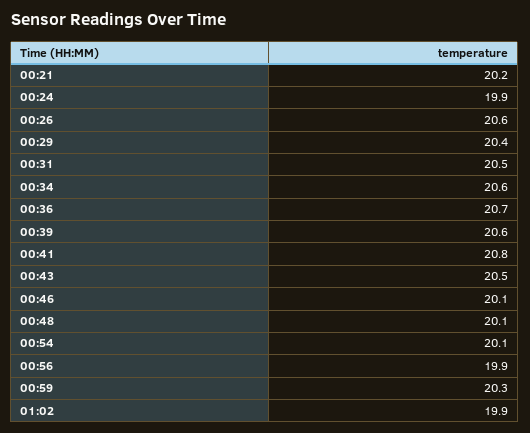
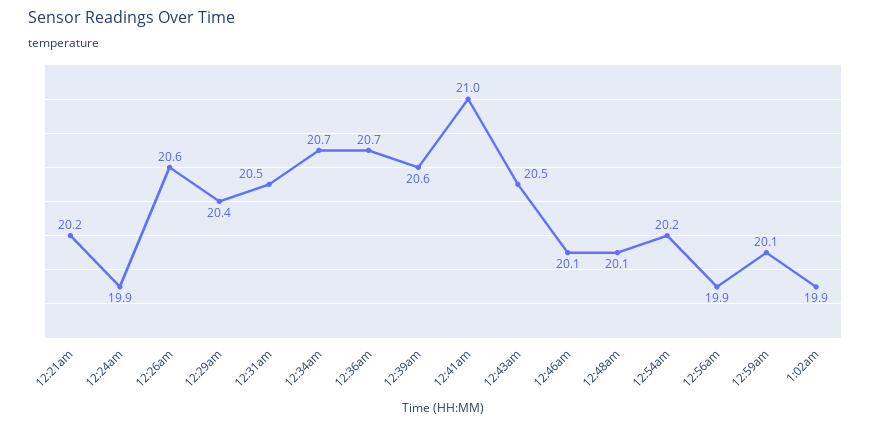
00:34: 20.6 -> 20.7
00:41: 20.8 -> 21
00:54: 20.1 -> 20.2
00:59: 20.3 -> 20.1

